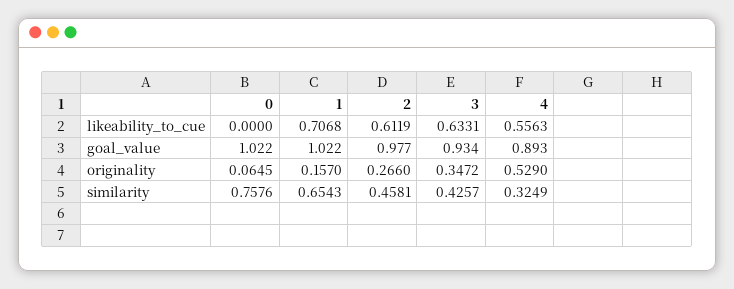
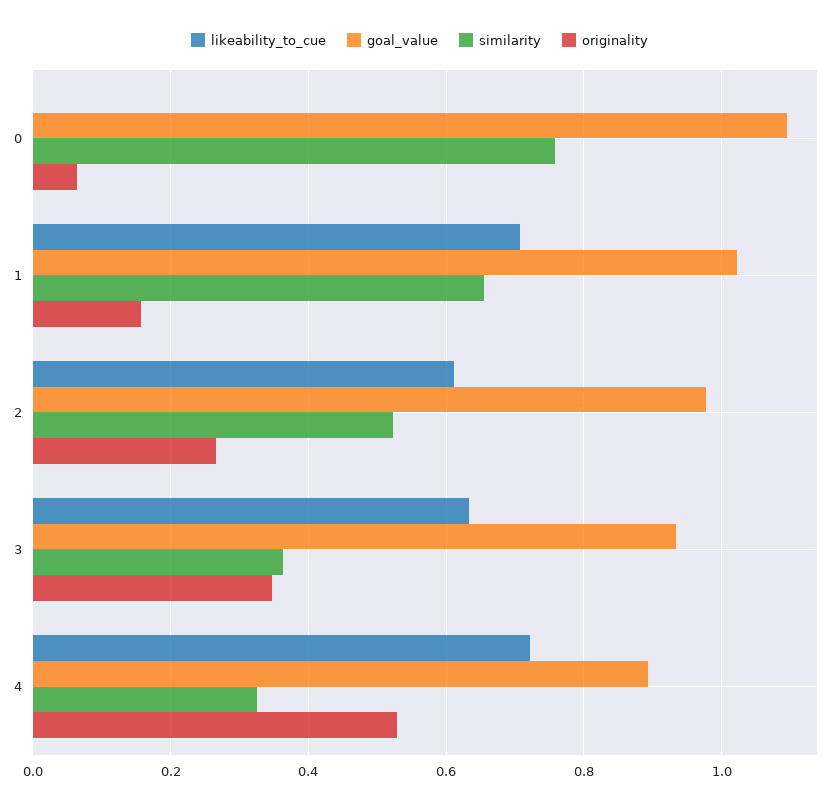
likeability_to_cue, 4: 0.5563 -> 0.72
goal_value, 0: 1.022 -> 1.1
similarity, 2: 0.4581 -> 0.52
similarity, 3: 0.4257 -> 0.36

